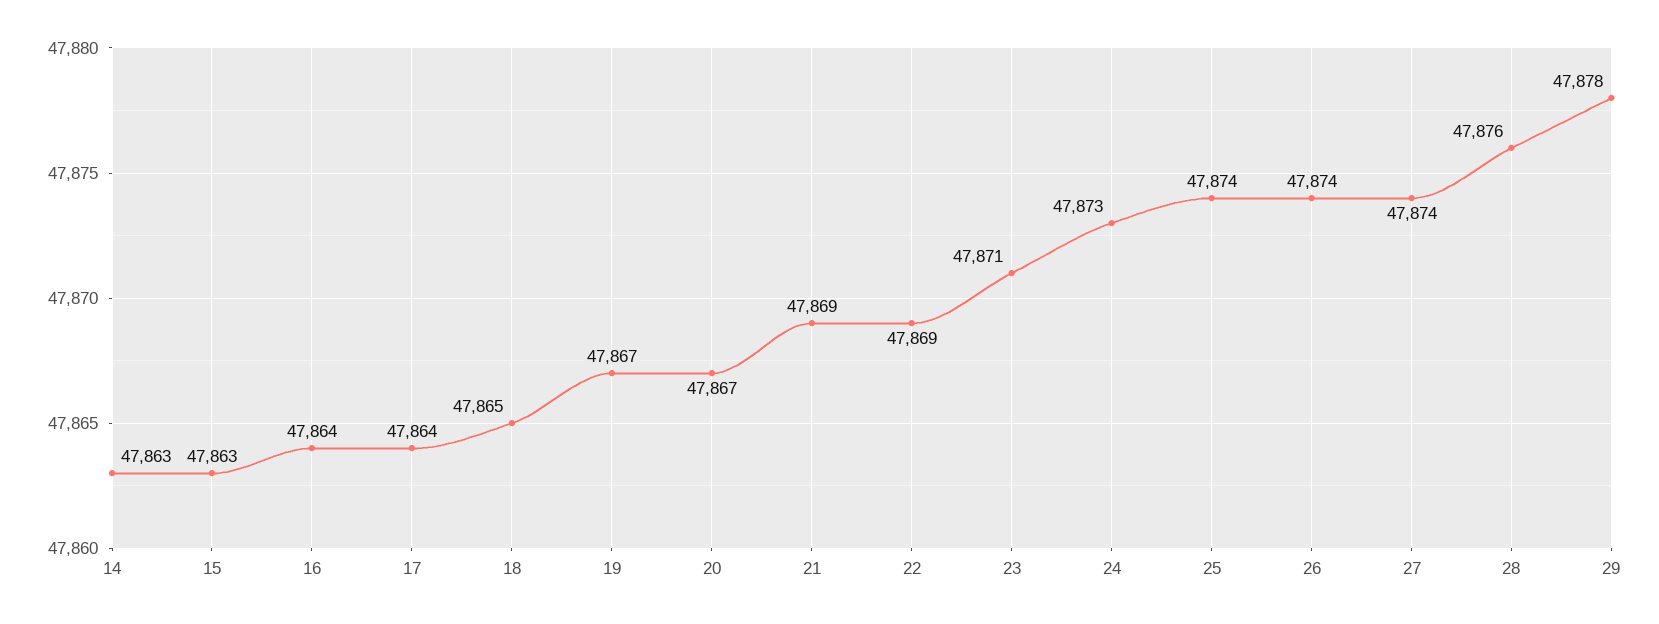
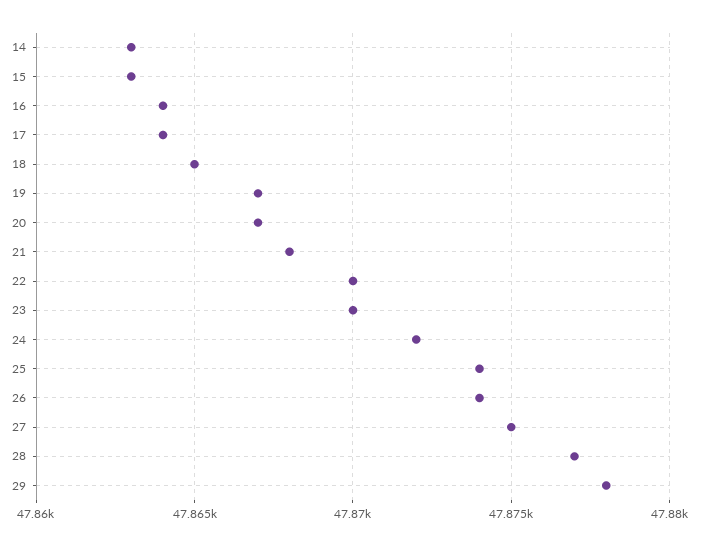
21: 47869 -> 47868
22: 47869 -> 47870
23: 47871 -> 47870
24: 47873 -> 47872
27: 47874 -> 47875
28: 47876 -> 47877

